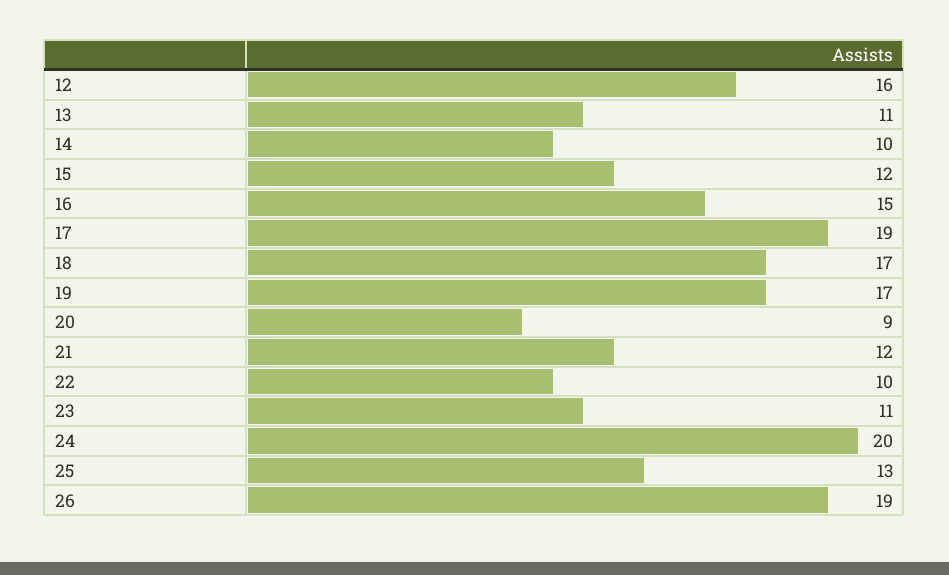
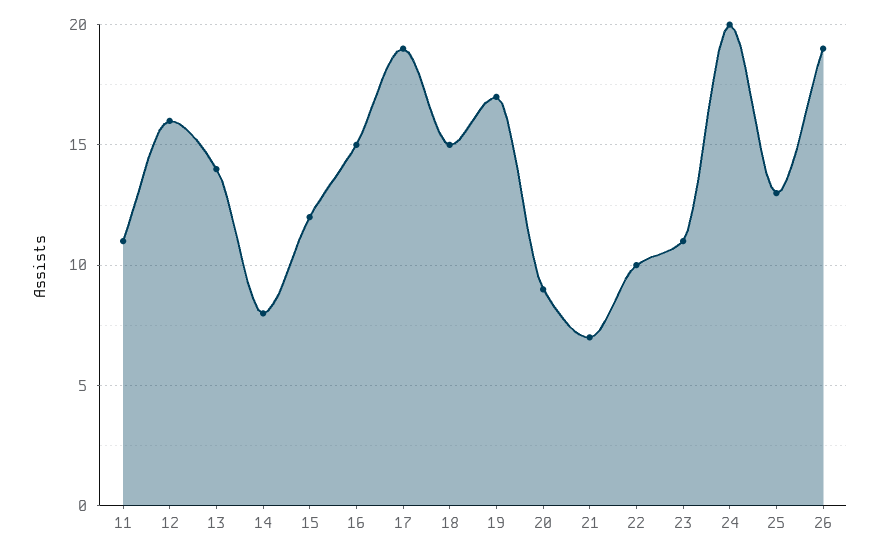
13: 11 -> 14
14: 10 -> 8
18: 17 -> 15
21: 12 -> 7
11: none -> 11

